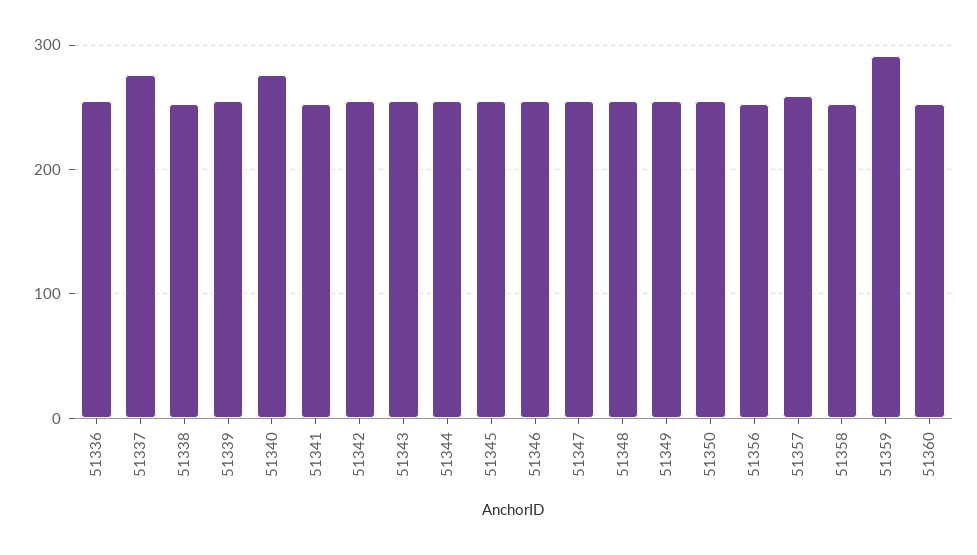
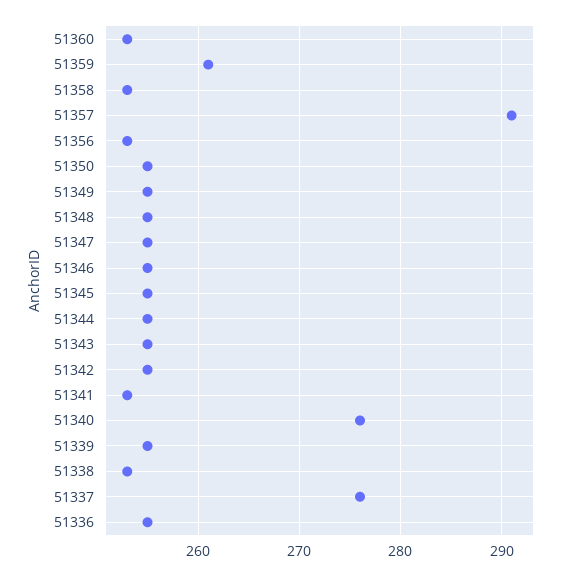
51357: 260 -> 291
51359: 290 -> 261

